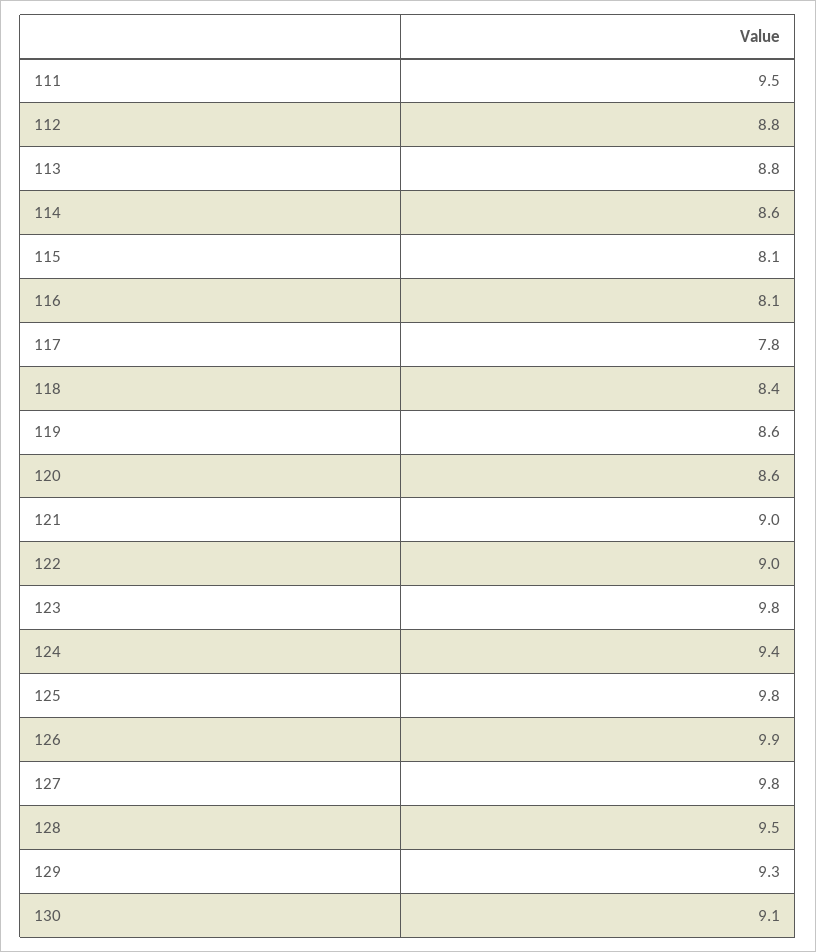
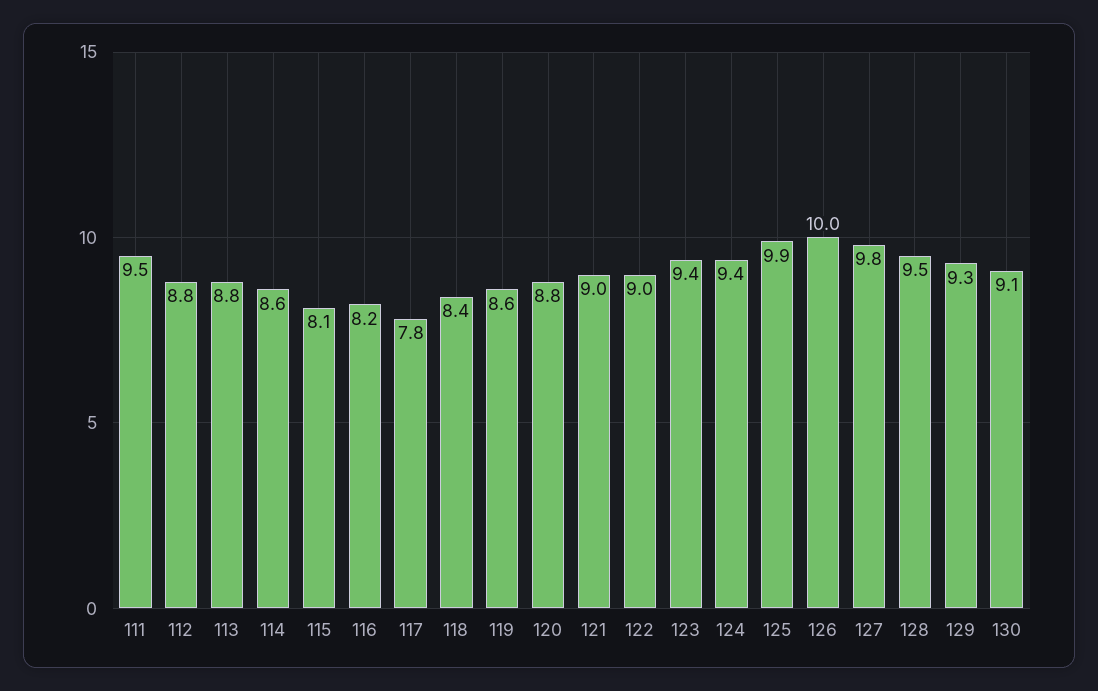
116: 8.1 -> 8.2
120: 8.6 -> 8.8
123: 9.8 -> 9.4
125: 9.8 -> 9.9
126: 9.9 -> 10

